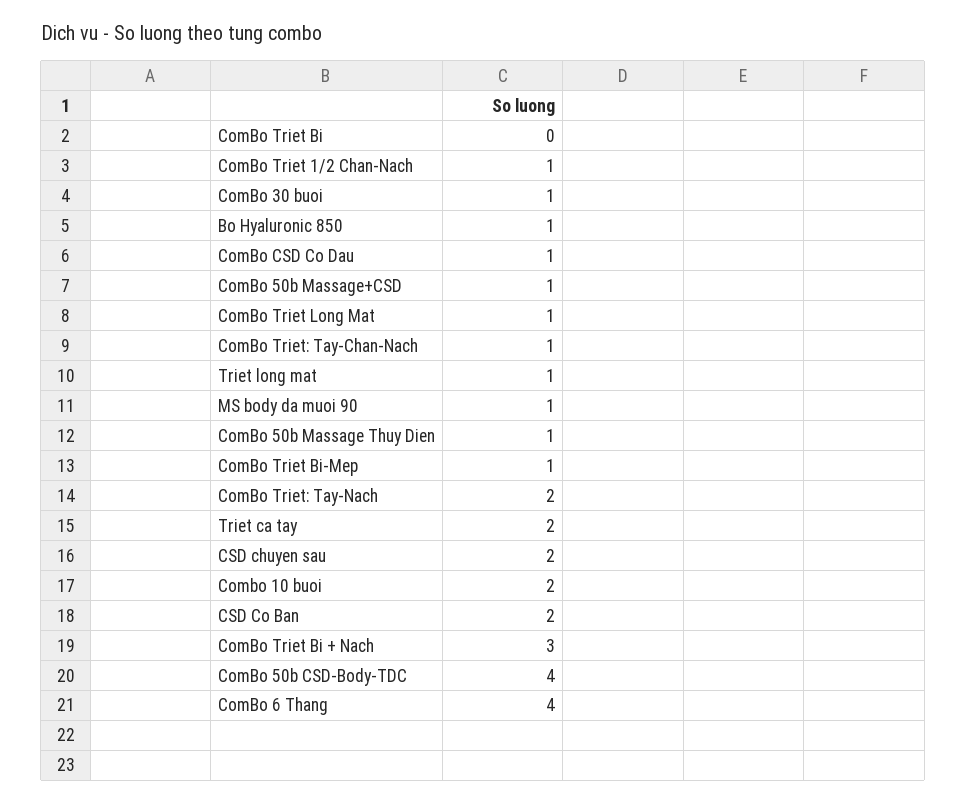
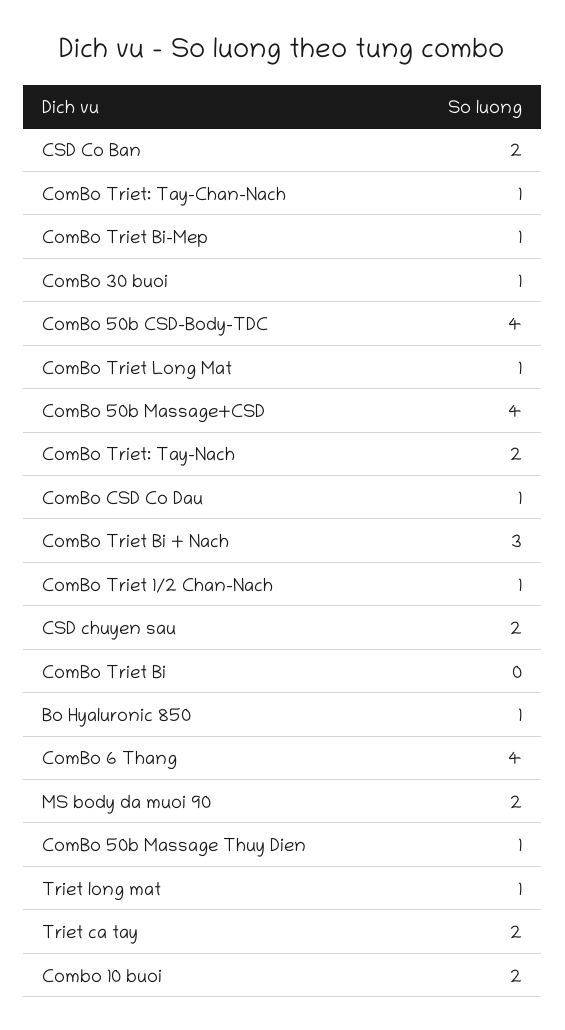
ComBo 50b Massage+CSD: 1 -> 4
MS body da muoi 90: 1 -> 2

